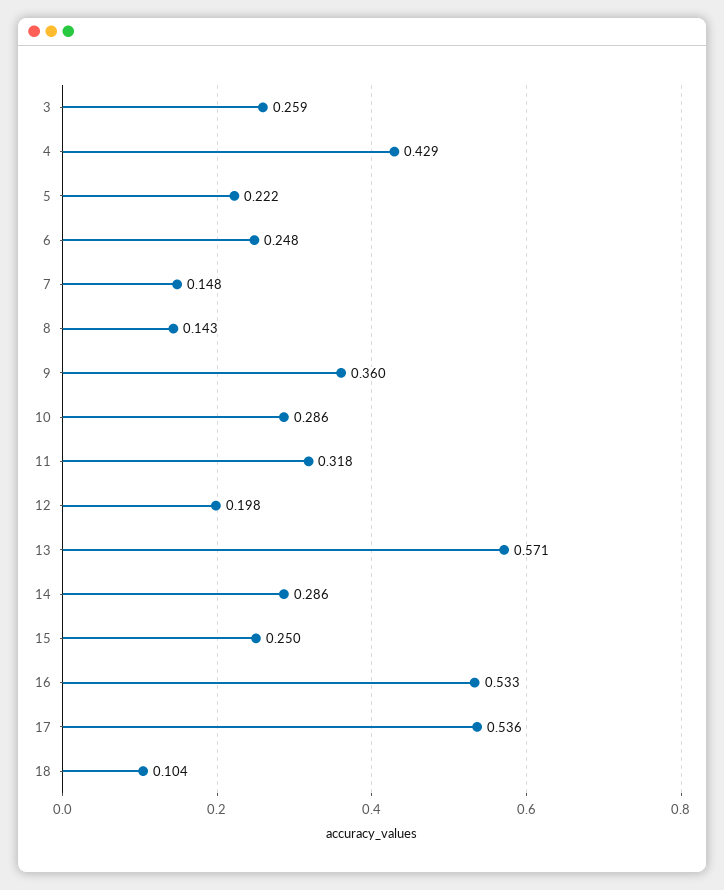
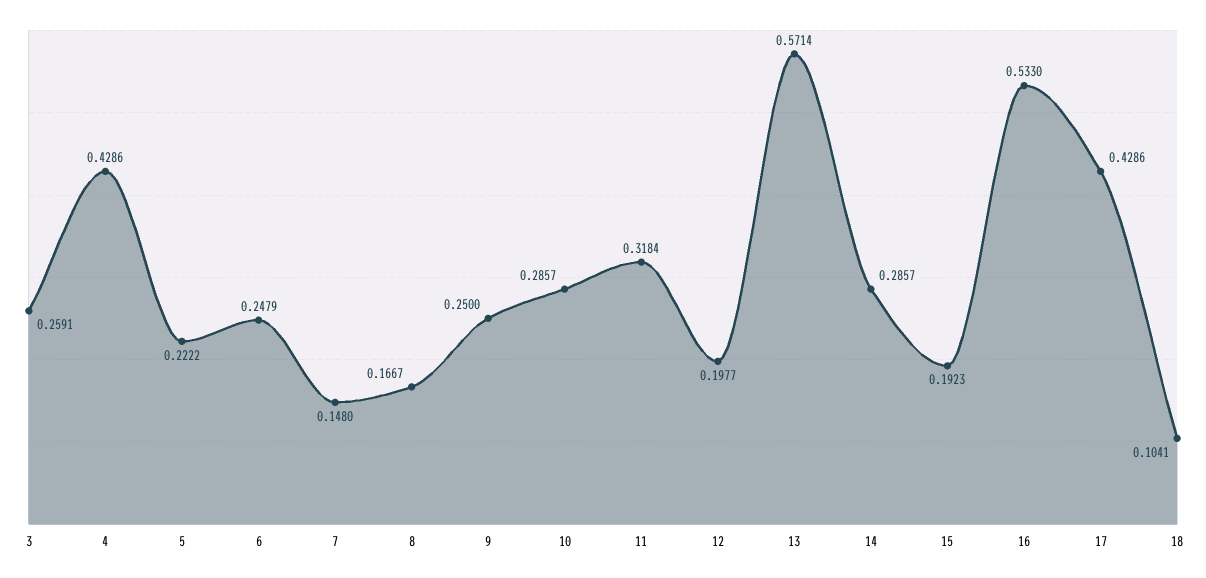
8: 0.143 -> 0.1667
9: 0.36 -> 0.25
15: 0.25 -> 0.1923
17: 0.536 -> 0.4286

